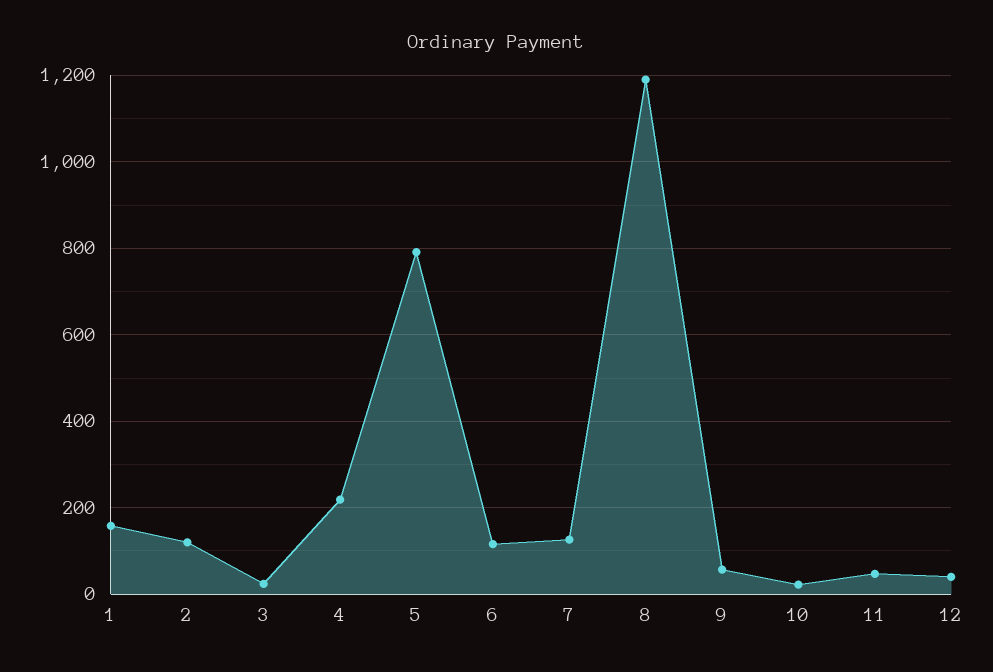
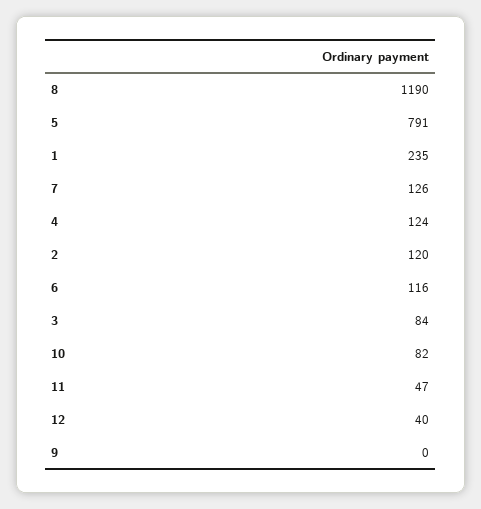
1: 160 -> 235
3: 20 -> 84
4: 220 -> 124
9: 60 -> 0
10: 20 -> 82

